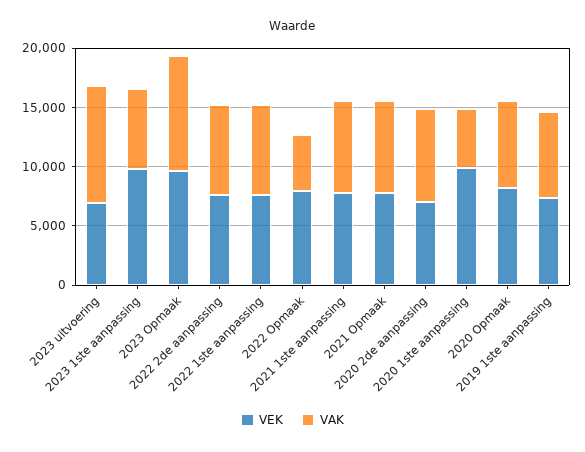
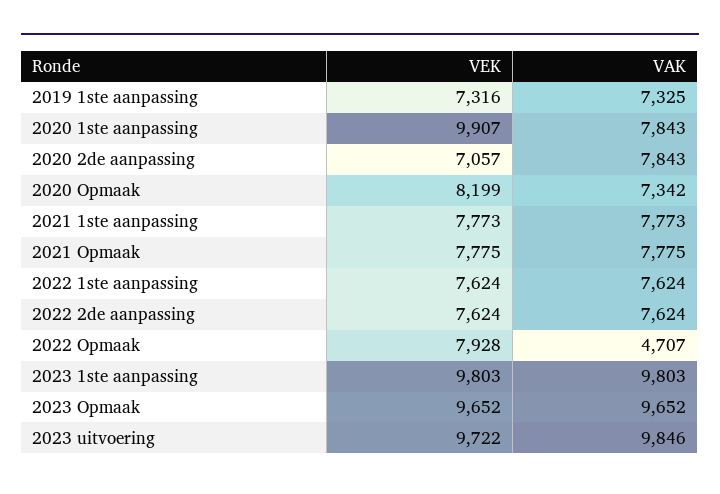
VEK, 2023 uitvoering: 7000 -> 9722
VAK, 2023 1ste aanpassing: 7000 -> 9803
VAK, 2020 1ste aanpassing: 5000 -> 7843

